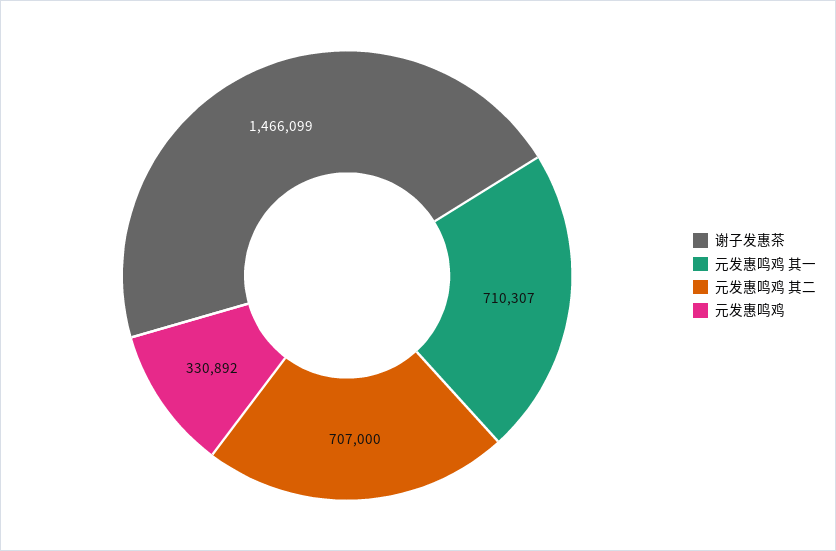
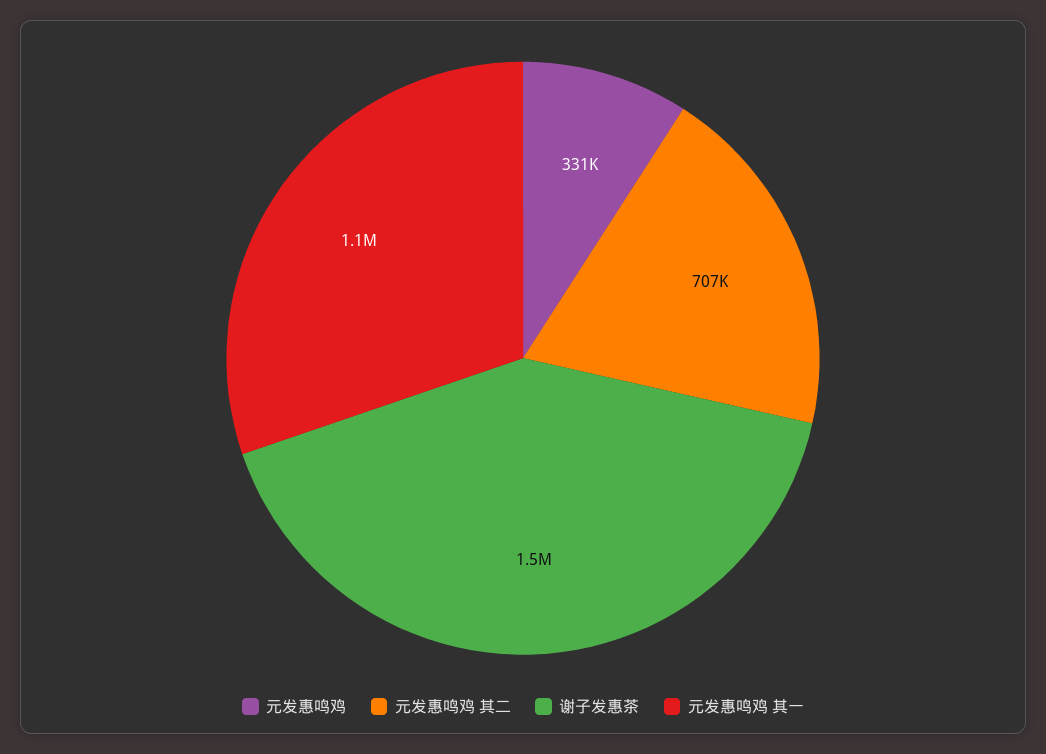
元发惠鸣鸡 其一: 710307 -> 1100000

